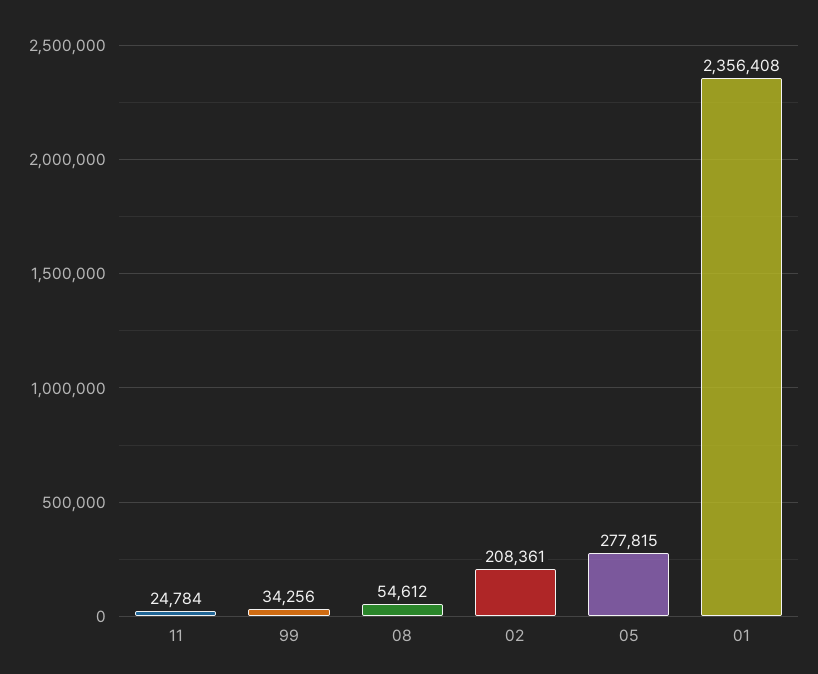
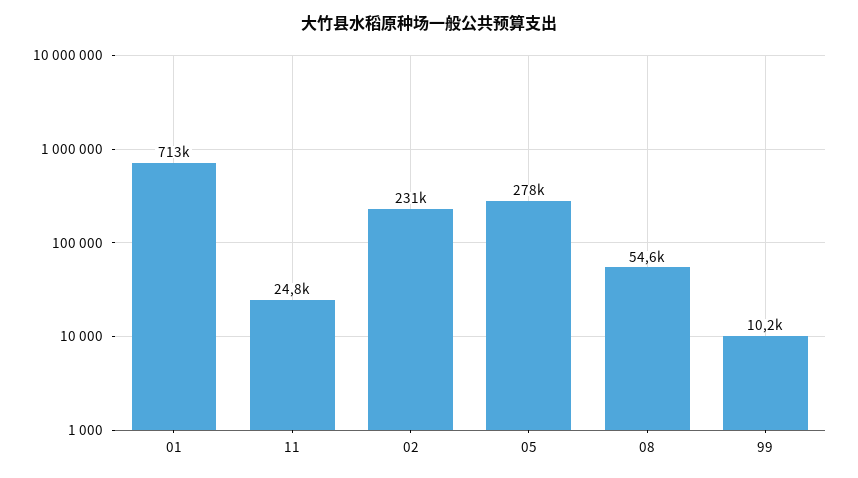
99: 34256 -> 10200
02: 208361 -> 231000
01: 2356408 -> 713000

